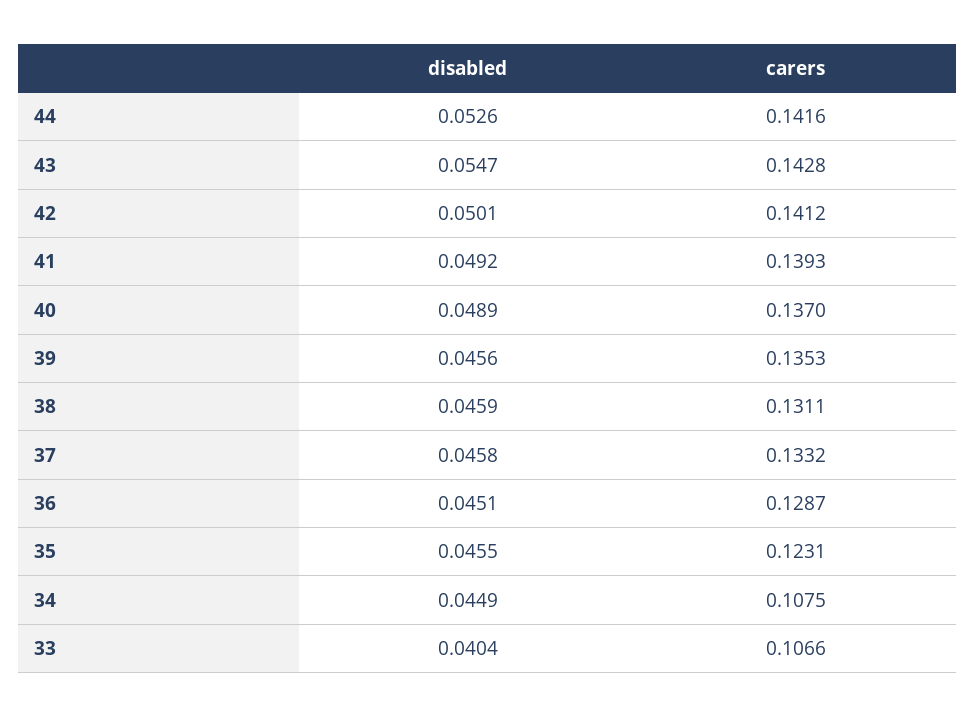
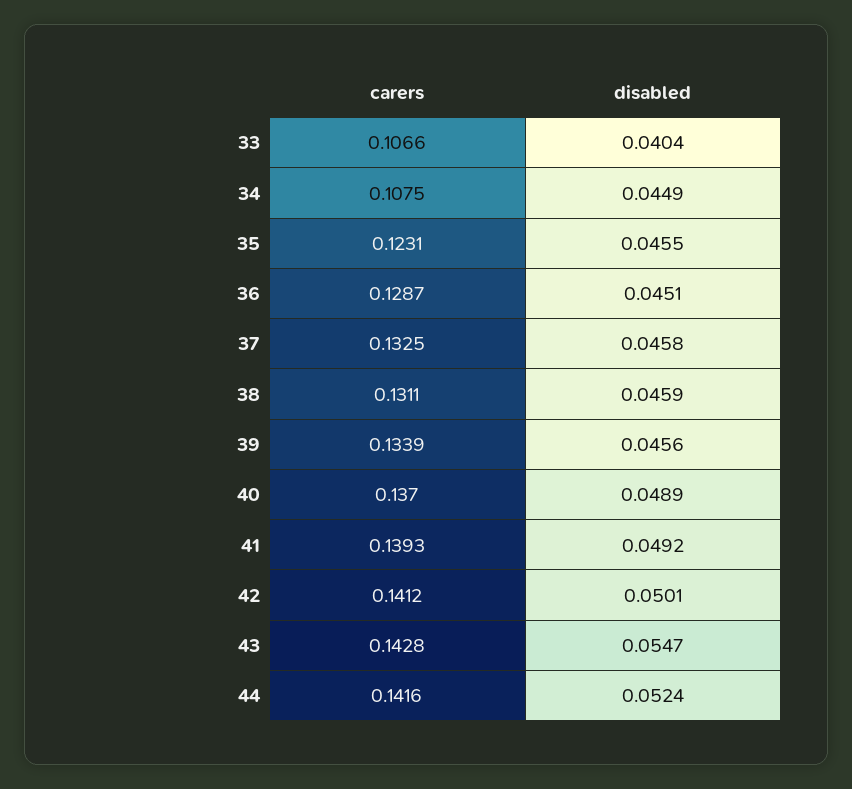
disabled, 44: 0.0526 -> 0.0524
carers, 39: 0.1353 -> 0.1339
carers, 37: 0.1332 -> 0.1325

